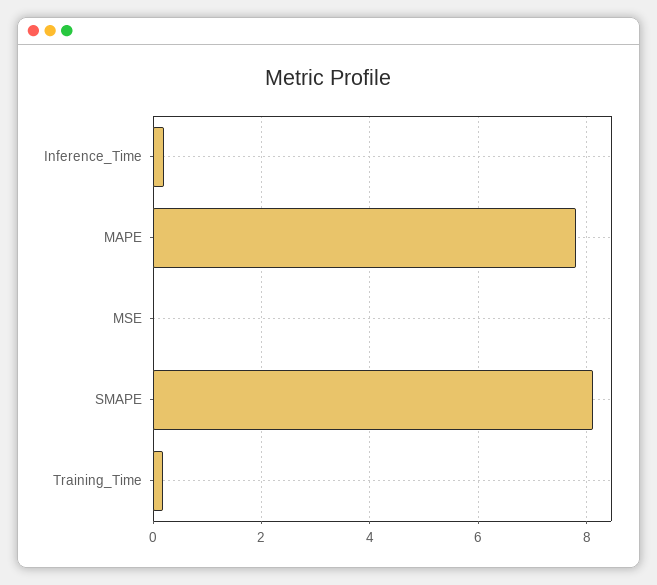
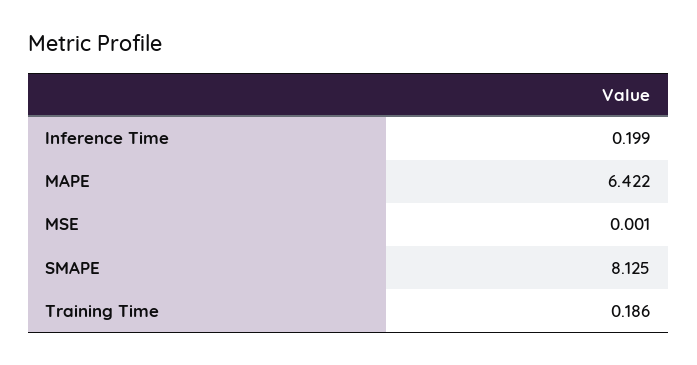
MAPE: 7.8 -> 6.422

